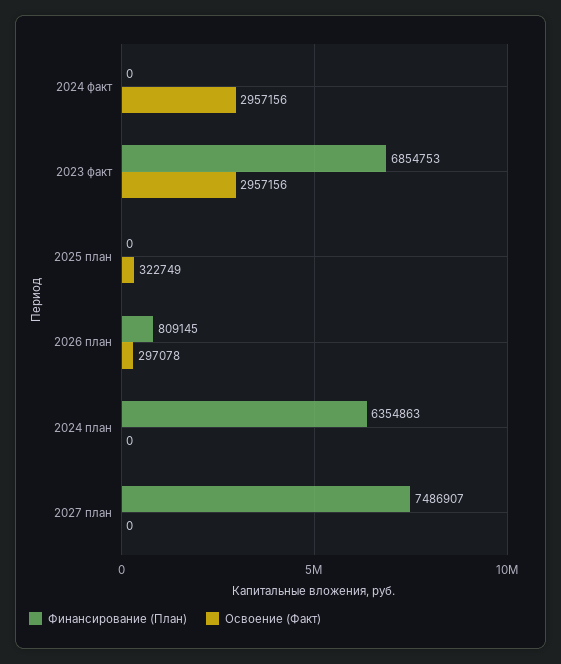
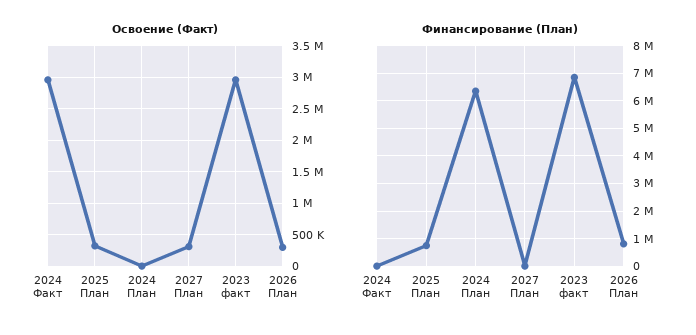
Финансирование (План), 2025 план: 0 -> 750000
Финансирование (План), 2027 план: 7486907 -> 0
Освоение (Факт), 2027 план: 0 -> 300000

